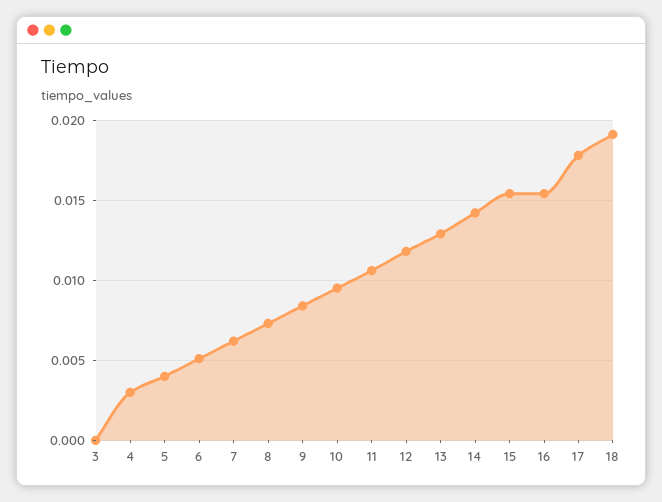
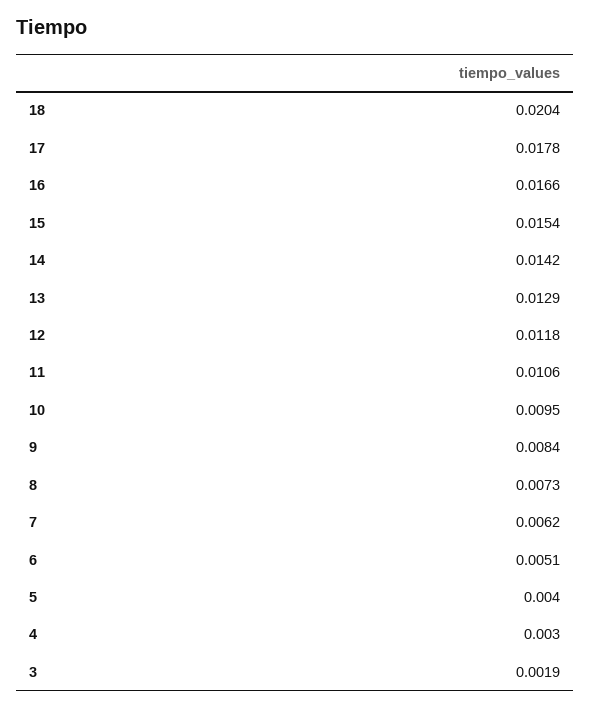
3: 0 -> 0.0019
16: 0.0155 -> 0.0166
18: 0.019 -> 0.0204

